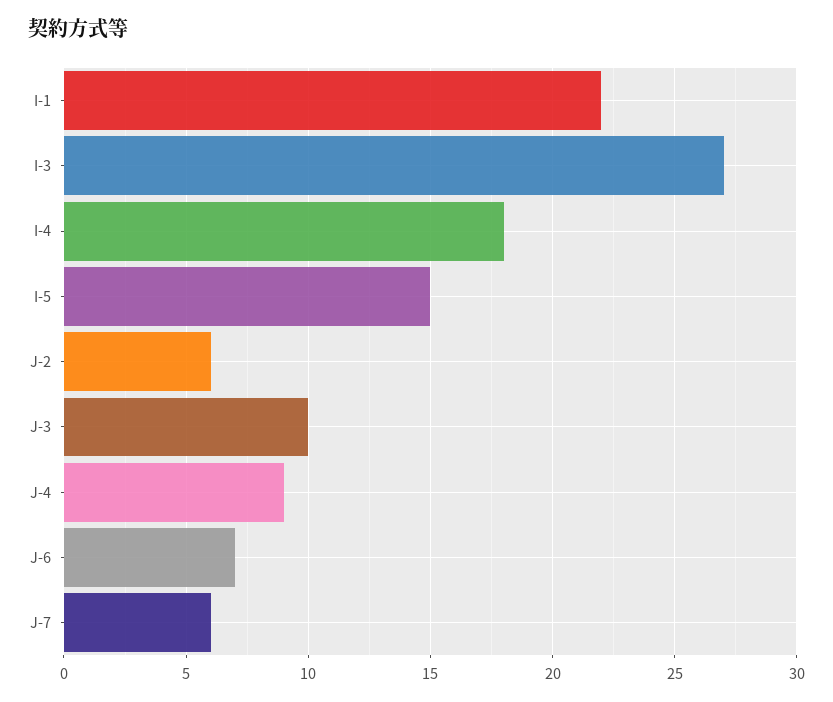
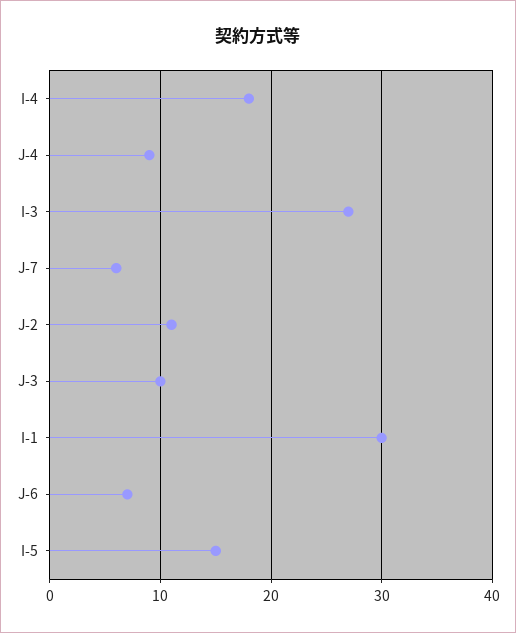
I-1: 22 -> 30
J-2: 6 -> 11

